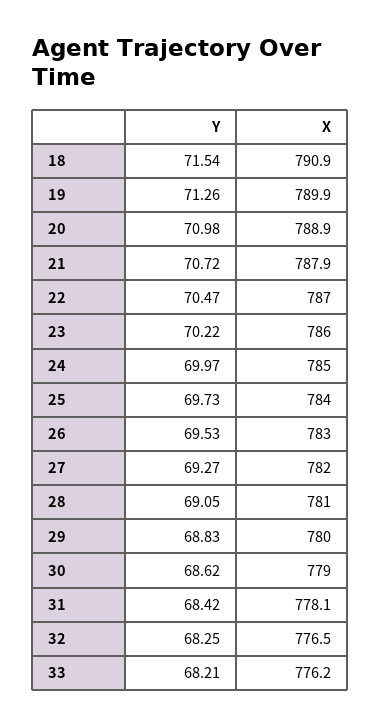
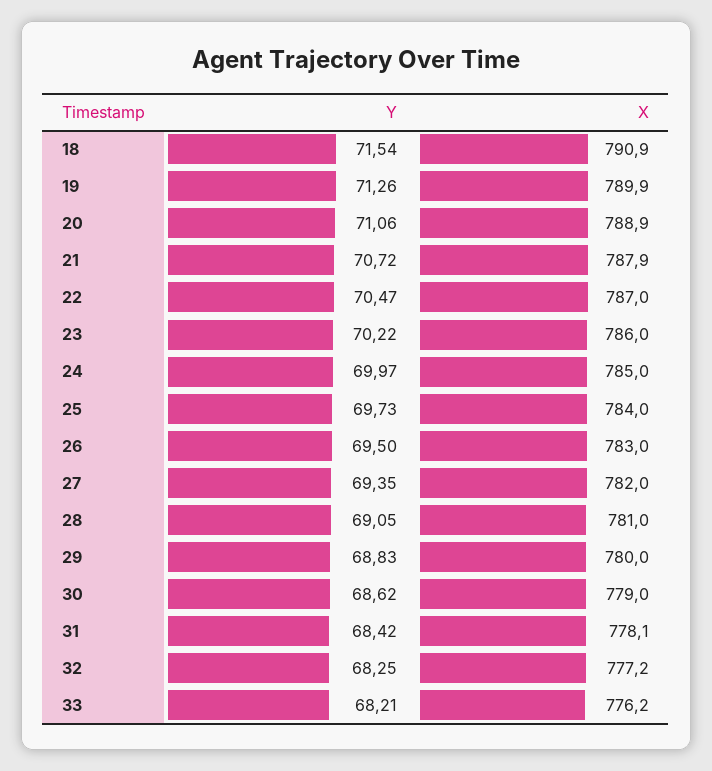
Y, 20: 70.98 -> 71.06
Y, 26: 69.53 -> 69.5
Y, 27: 69.27 -> 69.35
X, 32: 776.5 -> 777.2

